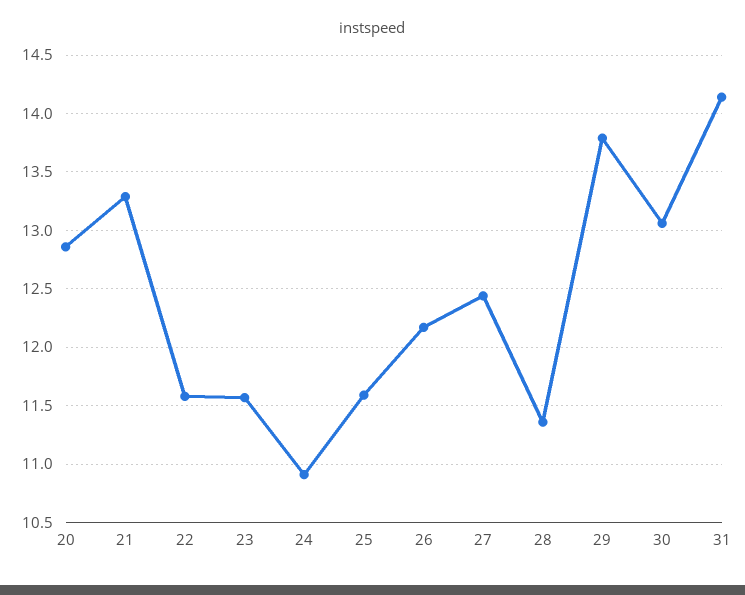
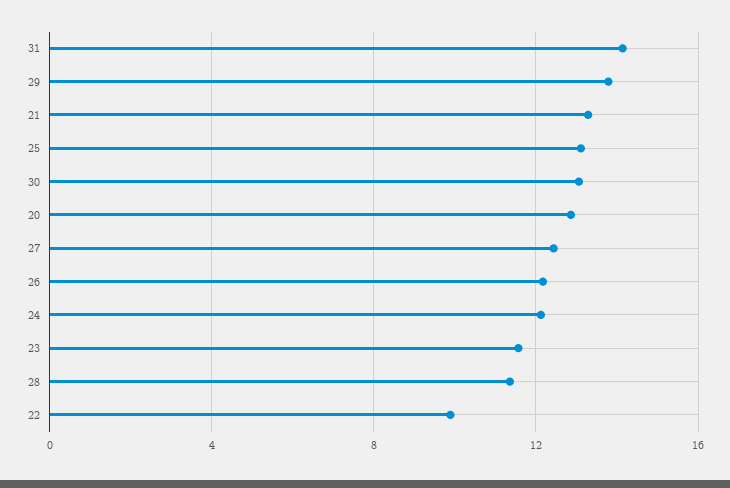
22: 11.6 -> 10
24: 10.9 -> 12
25: 11.6 -> 13

